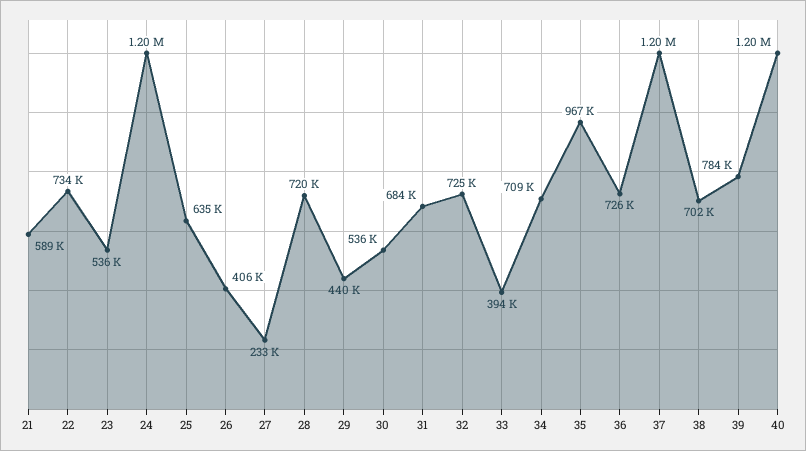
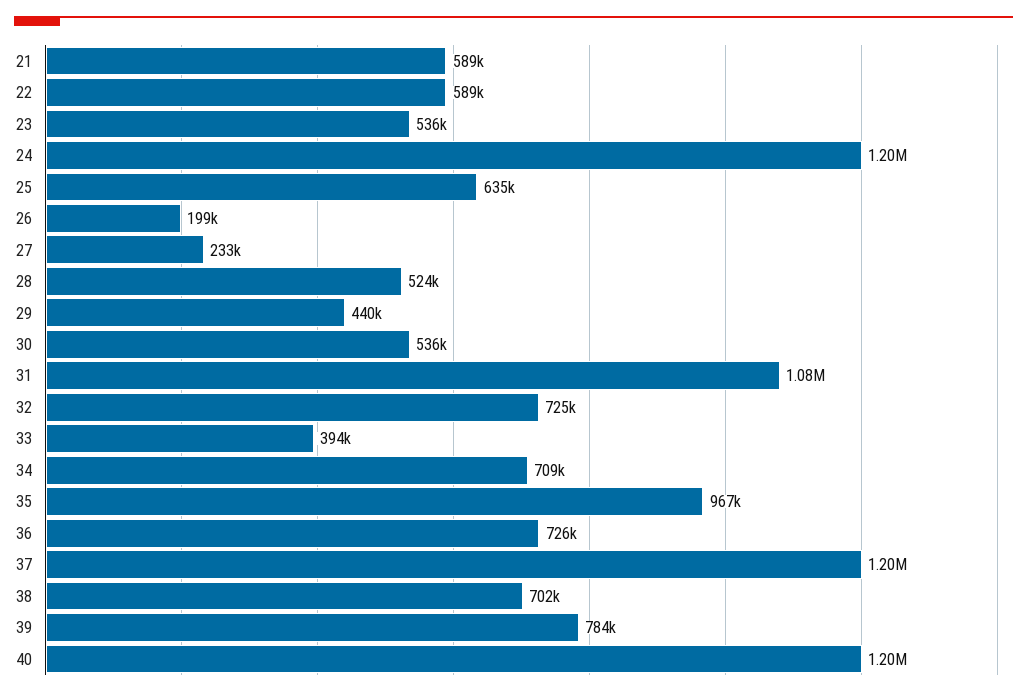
22: 734000 -> 589000
26: 406000 -> 199000
28: 720000 -> 524000
31: 684000 -> 1080000

